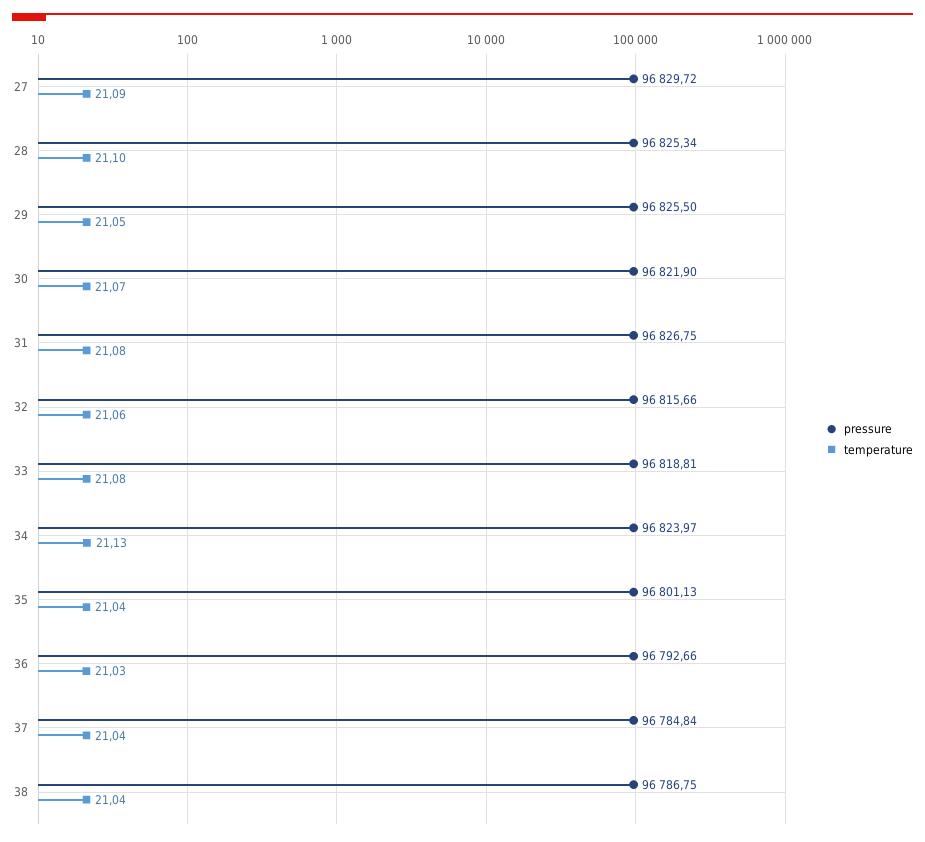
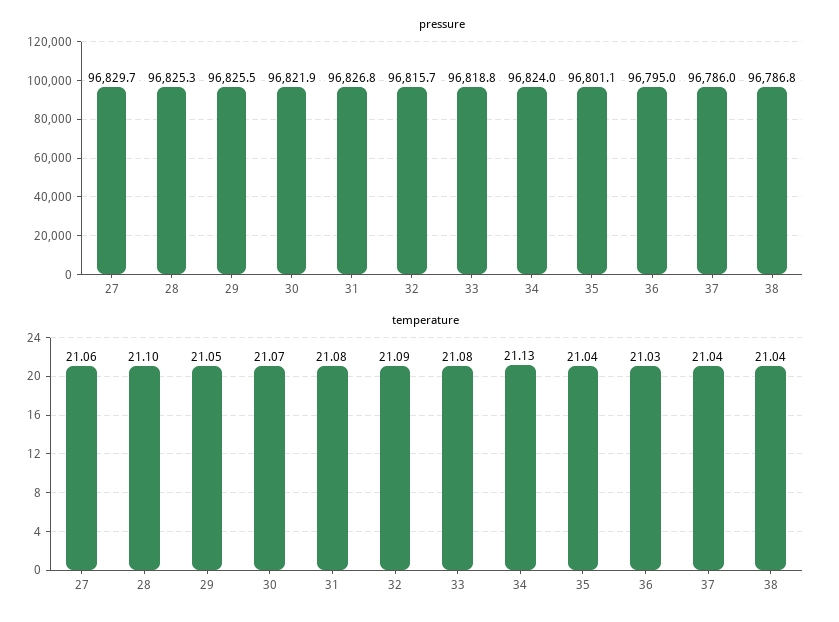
temperature, 27: 21.09 -> 21.06
temperature, 32: 21.06 -> 21.09
pressure, 36: 96792.66 -> 96795
pressure, 37: 96784.84 -> 96786

